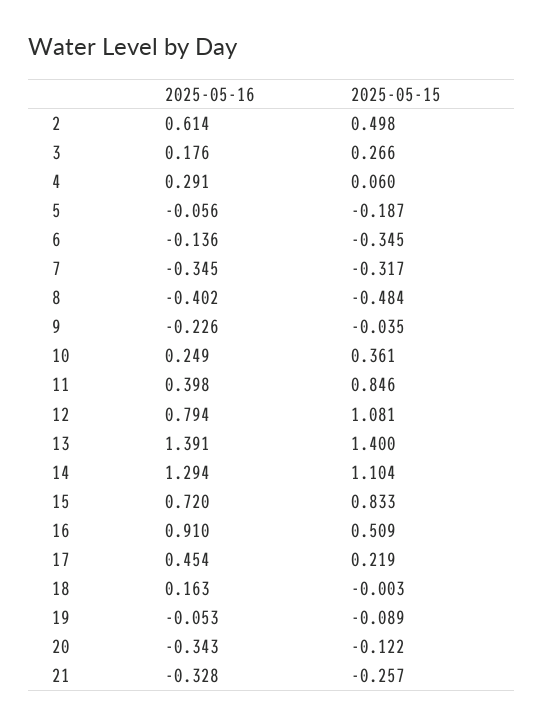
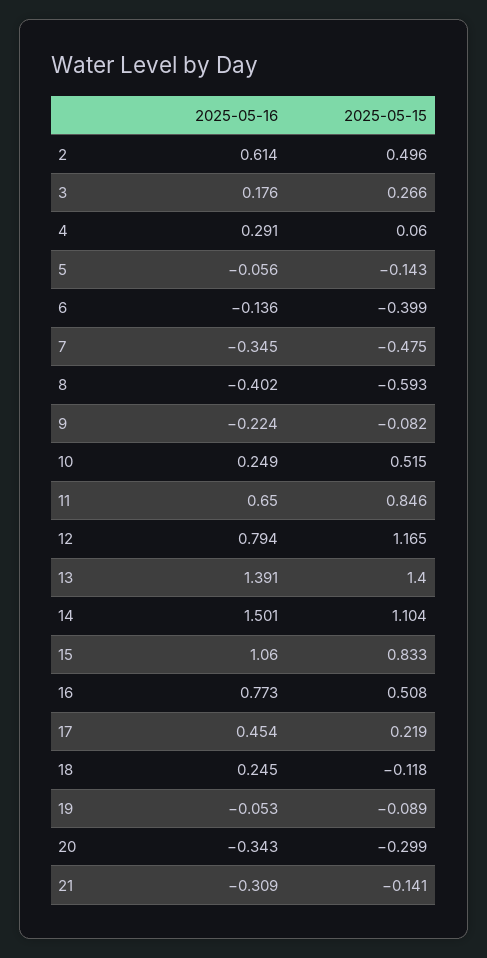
2025-05-15, 2: 0.498 -> 0.496
2025-05-15, 5: -0.187 -> -0.143
2025-05-15, 6: -0.345 -> -0.399
2025-05-15, 7: -0.317 -> -0.475
2025-05-15, 8: -0.484 -> -0.593
2025-05-16, 9: -0.226 -> -0.224
2025-05-15, 9: -0.035 -> -0.082
2025-05-15, 10: 0.361 -> 0.515
2025-05-16, 11: 0.398 -> 0.65
2025-05-15, 12: 1.081 -> 1.165
2025-05-16, 14: 1.294 -> 1.501
2025-05-16, 15: 0.72 -> 1.06
2025-05-16, 16: 0.91 -> 0.773
2025-05-15, 16: 0.509 -> 0.508
2025-05-16, 18: 0.163 -> 0.245
2025-05-15, 18: -0.003 -> -0.118
2025-05-15, 20: -0.122 -> -0.299
2025-05-16, 21: -0.328 -> -0.309
2025-05-15, 21: -0.257 -> -0.141

